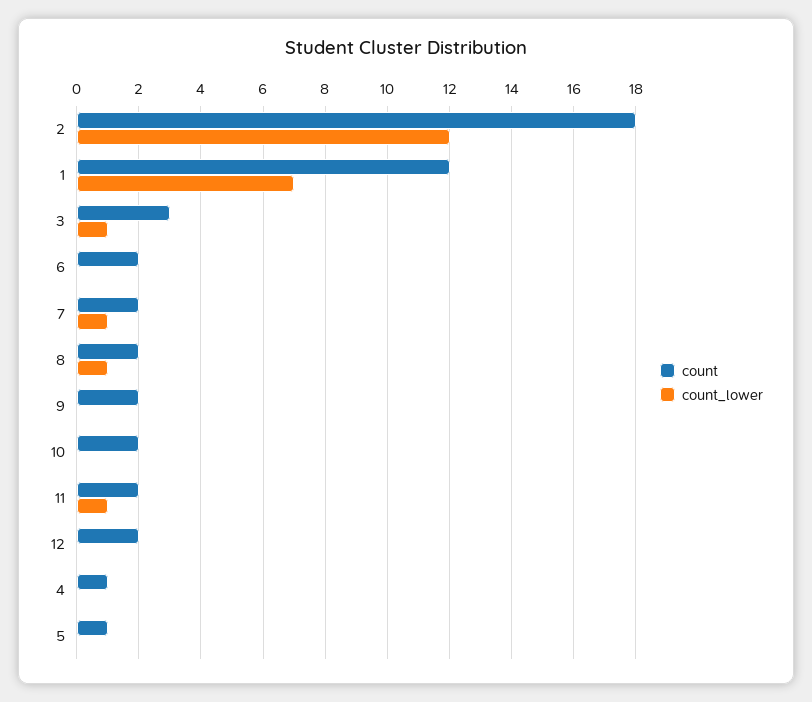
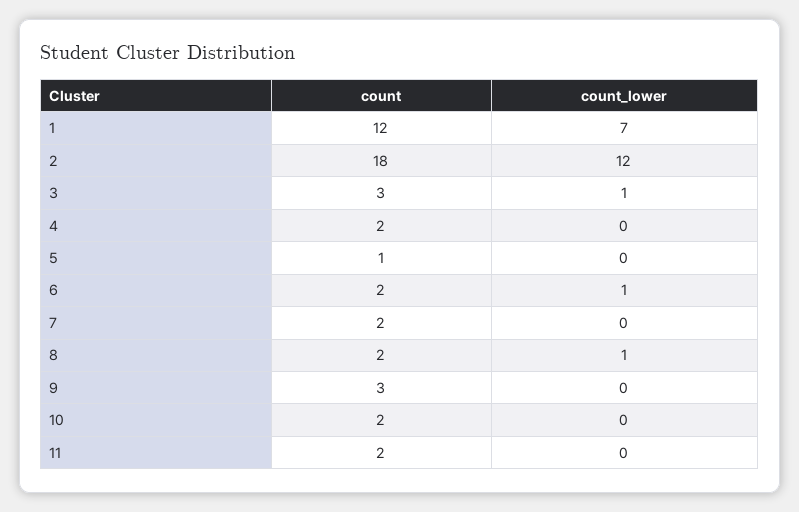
count_lower, 6: 0 -> 1
count_lower, 7: 1 -> 0
count, 9: 2 -> 3
count_lower, 11: 1 -> 0
count, 12: 2 -> none
count_lower, 12: 0 -> none
count, 4: 1 -> 2

